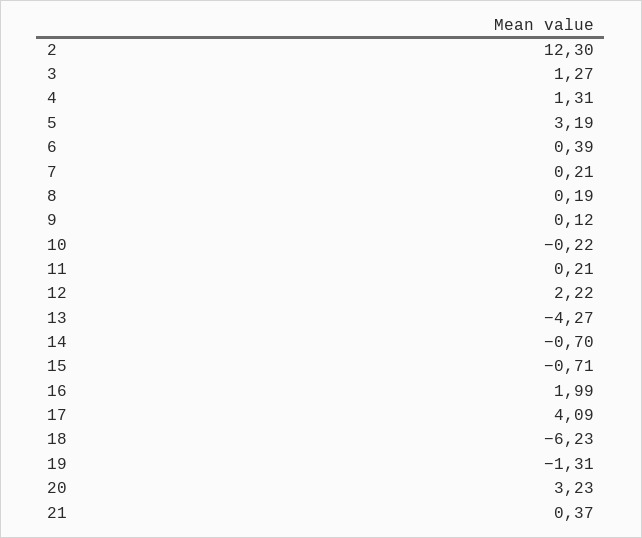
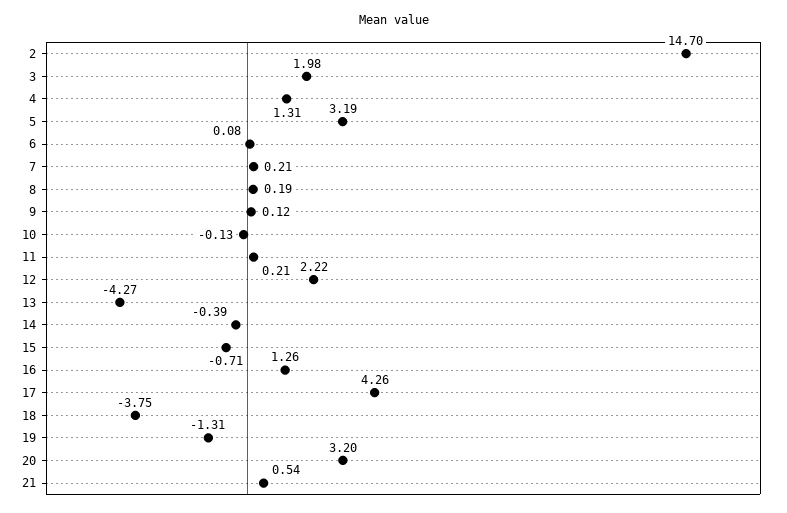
2: 12.3 -> 14.7
3: 1.27 -> 1.98
6: 0.39 -> 0.08
10: -0.22 -> -0.13
14: -0.7 -> -0.39
16: 1.99 -> 1.26
17: 4.09 -> 4.26
18: -6.23 -> -3.75
20: 3.23 -> 3.2
21: 0.37 -> 0.54

